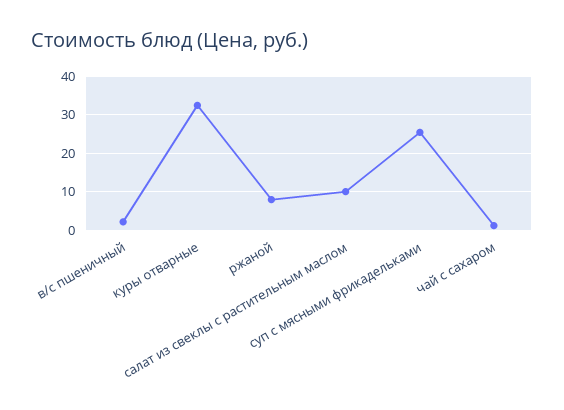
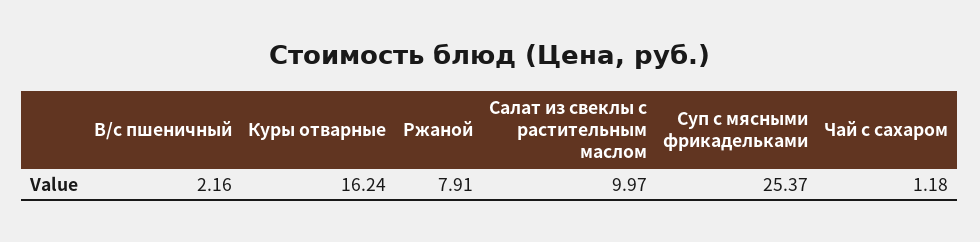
куры отварные: 32 -> 16.24

